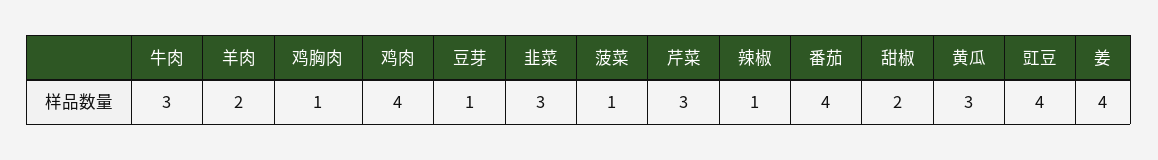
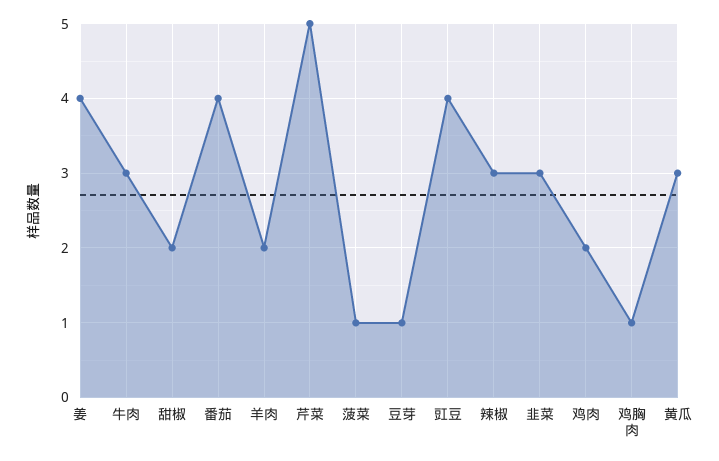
鸡肉: 4 -> 2
芹菜: 3 -> 5
辣椒: 1 -> 3

